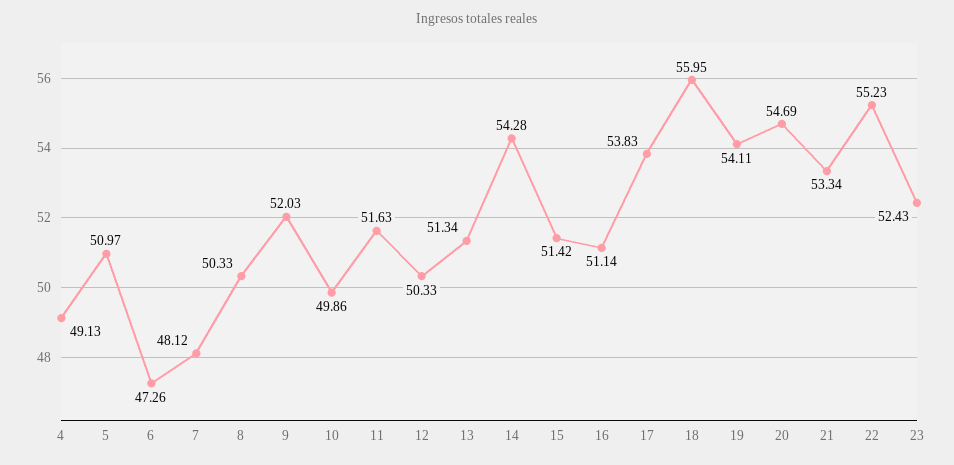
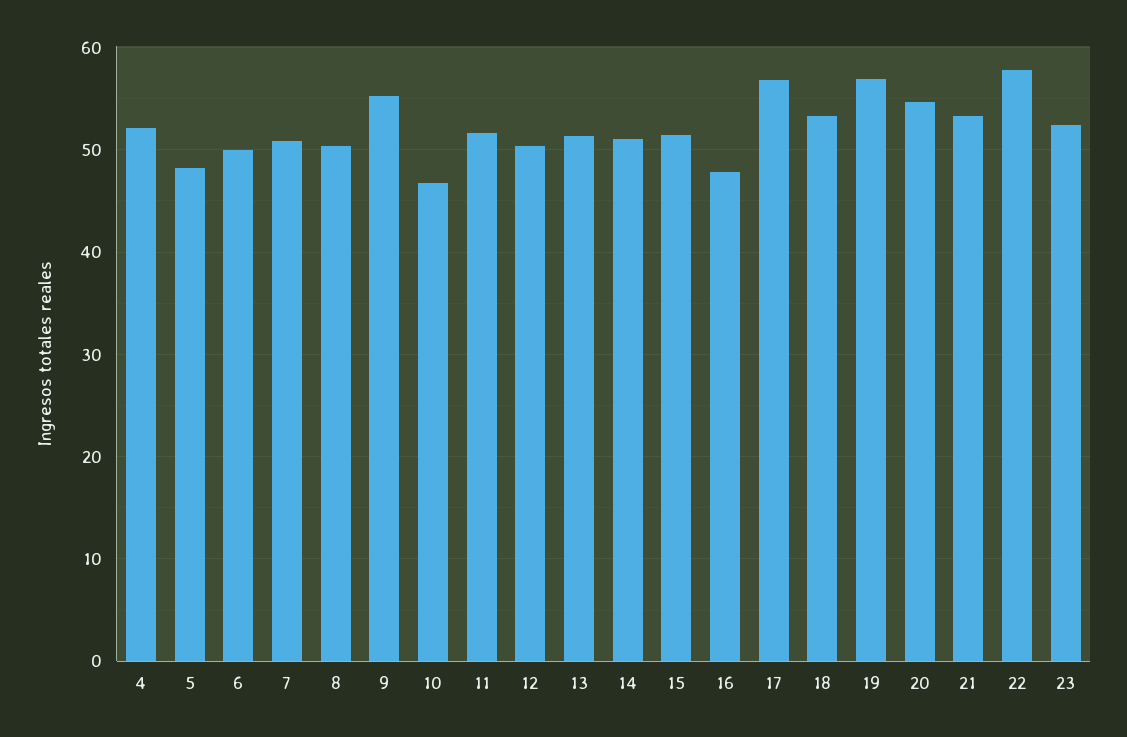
4: 49.13 -> 52
5: 50.97 -> 48
6: 47.26 -> 50
7: 48.12 -> 51
9: 52.03 -> 55
10: 49.86 -> 47
14: 54.28 -> 51
16: 51.14 -> 48
17: 53.83 -> 57
18: 55.95 -> 53
19: 54.11 -> 57
22: 55.23 -> 58

